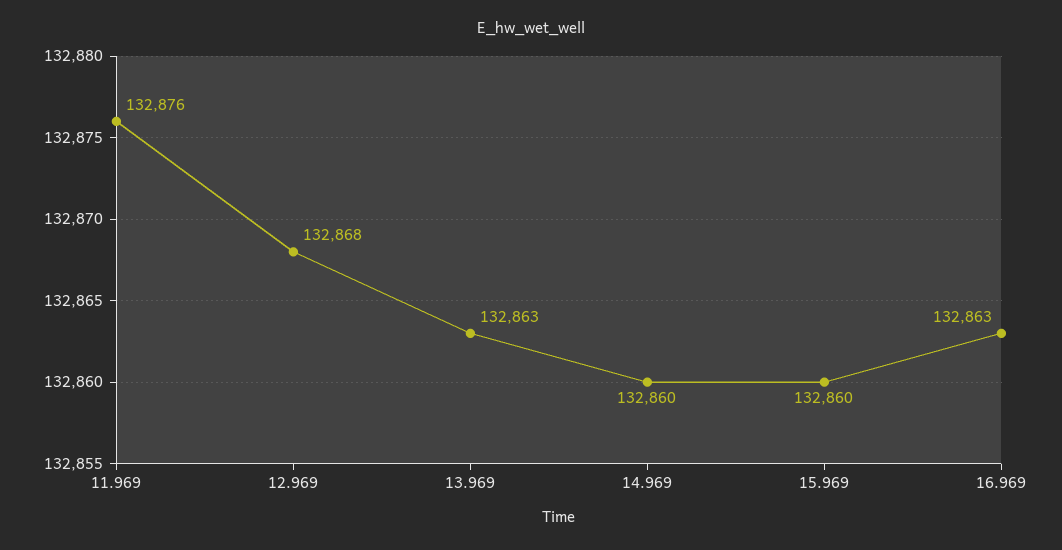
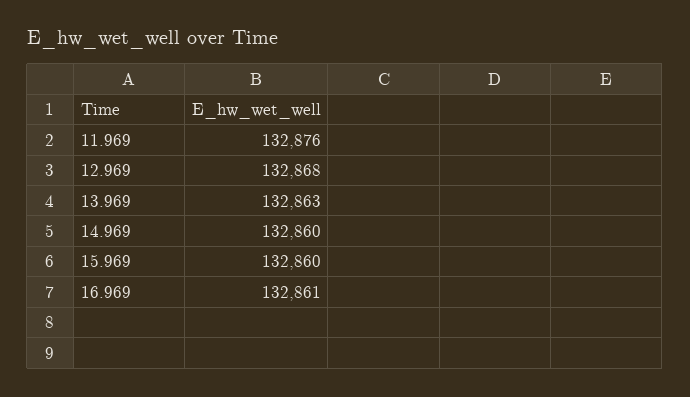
16.969: 132863 -> 132861

